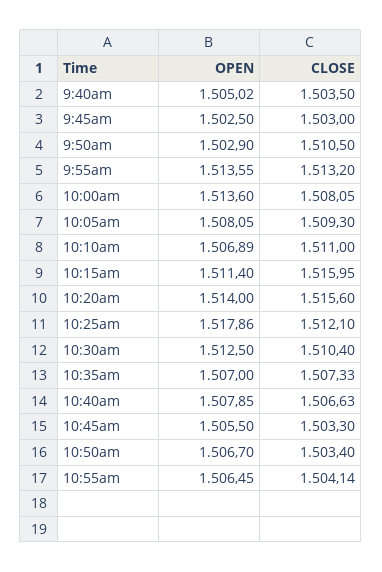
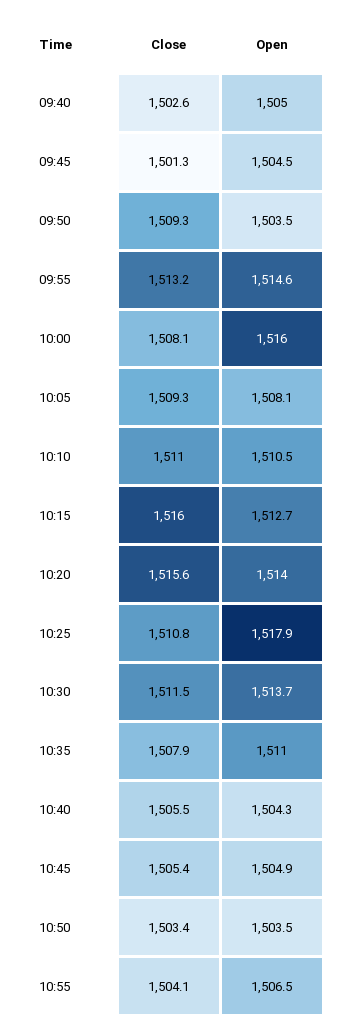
CLOSE, 9:40am: 1503.5 -> 1502.6
OPEN, 9:45am: 1502.5 -> 1504.5
CLOSE, 9:45am: 1503 -> 1501.3
OPEN, 9:50am: 1502.9 -> 1503.5
CLOSE, 9:50am: 1510.5 -> 1509.3
OPEN, 9:55am: 1513.55 -> 1514.6
OPEN, 10:00am: 1513.6 -> 1516
OPEN, 10:10am: 1506.89 -> 1510.5
OPEN, 10:15am: 1511.4 -> 1512.7
CLOSE, 10:25am: 1512.1 -> 1510.8
OPEN, 10:30am: 1512.5 -> 1513.7
CLOSE, 10:30am: 1510.4 -> 1511.5
OPEN, 10:35am: 1507 -> 1511
CLOSE, 10:35am: 1507.33 -> 1507.9
OPEN, 10:40am: 1507.85 -> 1504.3
CLOSE, 10:40am: 1506.63 -> 1505.5
OPEN, 10:45am: 1505.5 -> 1504.9
CLOSE, 10:45am: 1503.3 -> 1505.4
OPEN, 10:50am: 1506.7 -> 1503.5

